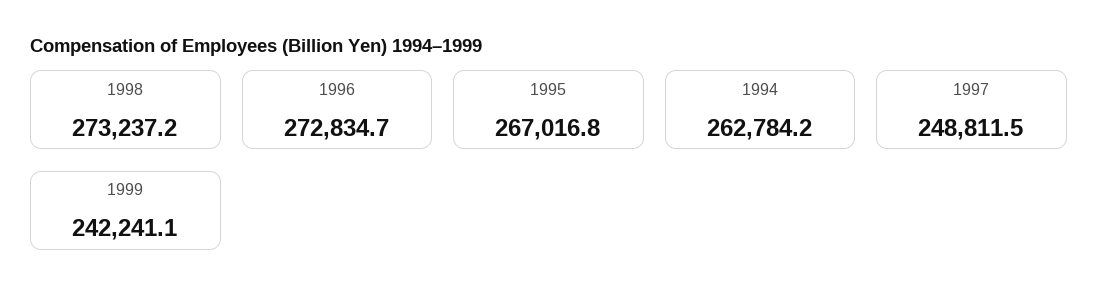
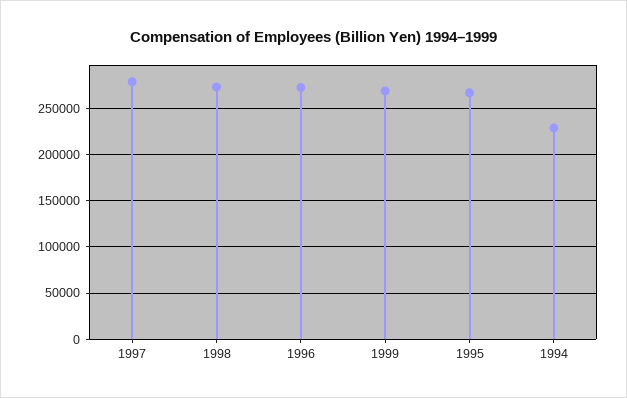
1994: 262784.2 -> 230000
1997: 248811.5 -> 280000
1999: 242241.1 -> 270000

